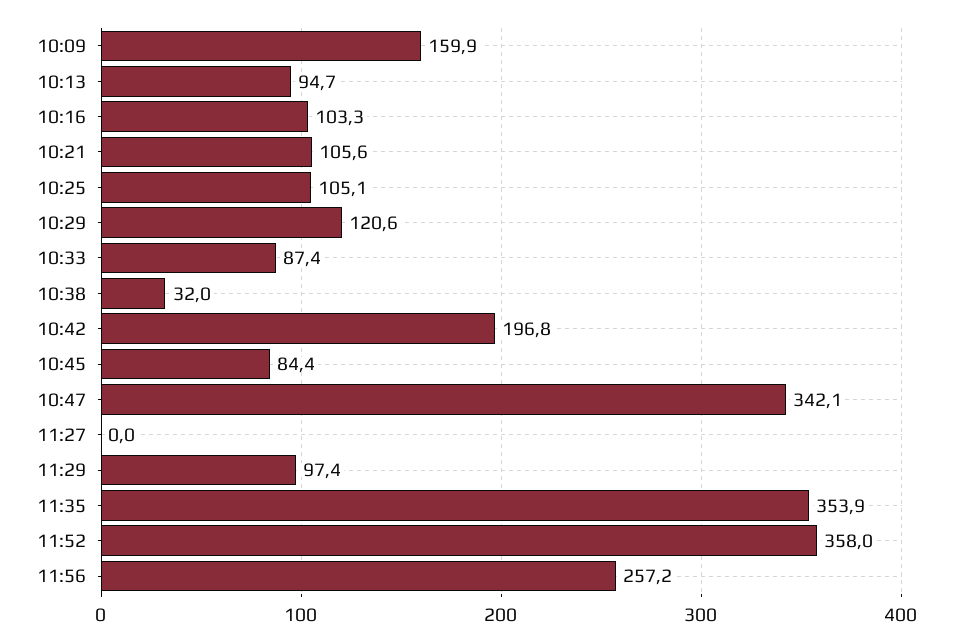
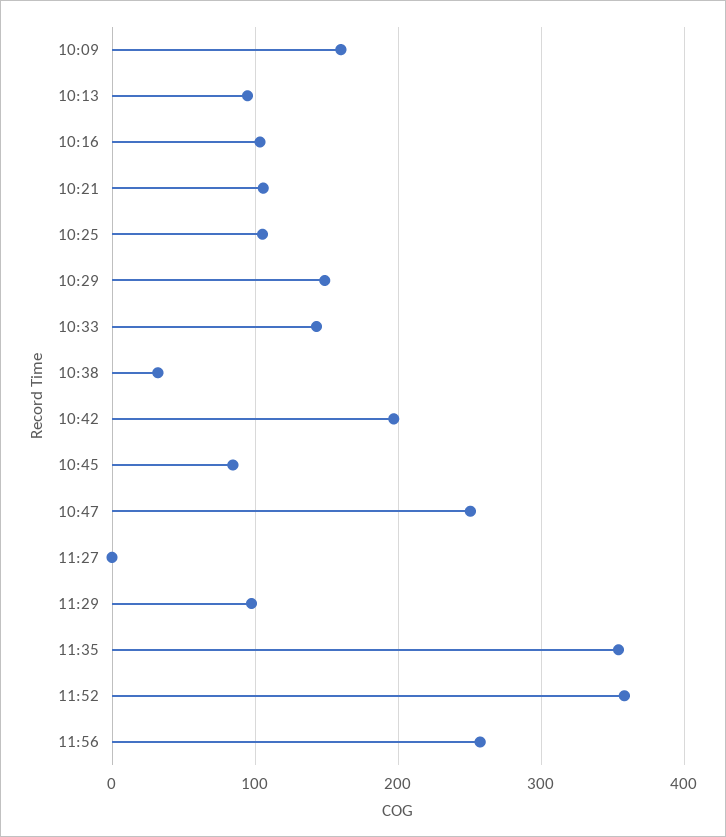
10:29: 120.6 -> 150
10:33: 87.4 -> 140
10:47: 342.1 -> 250

